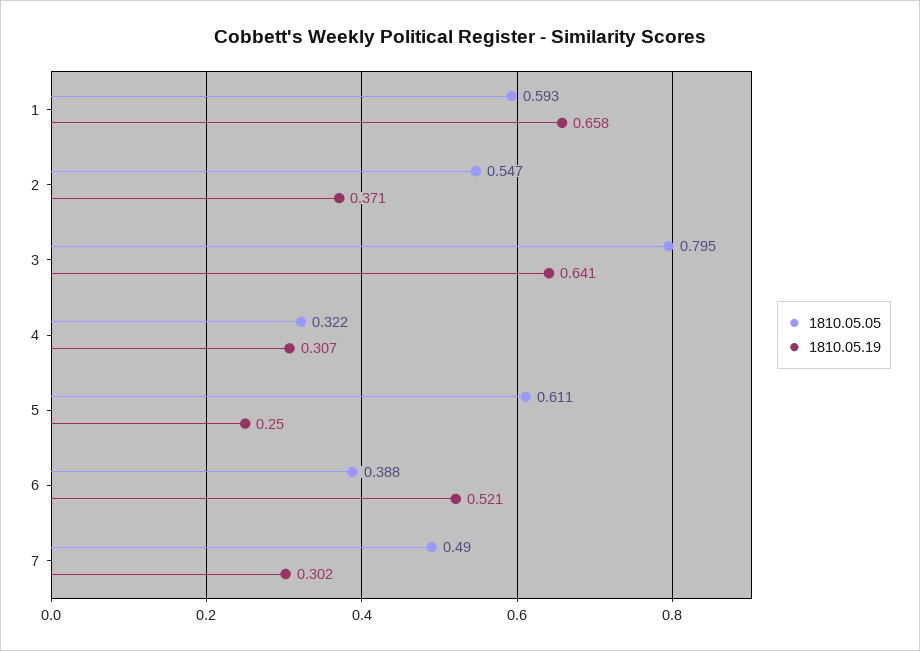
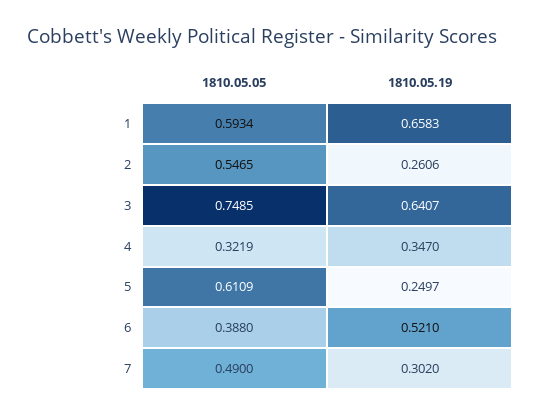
1810.05.19, 2: 0.371 -> 0.2606
1810.05.05, 3: 0.795 -> 0.7485
1810.05.19, 4: 0.307 -> 0.347

